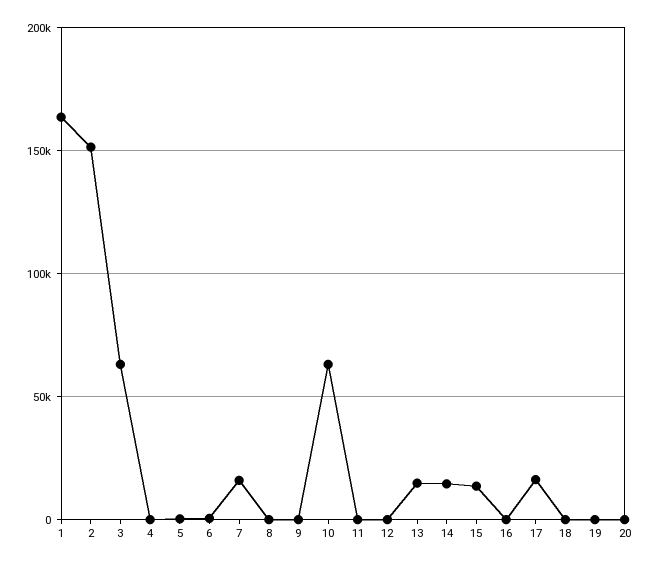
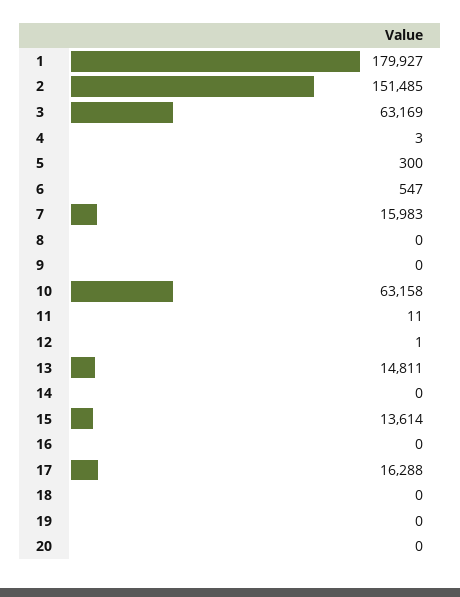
1: 165000 -> 179927
14: 15000 -> 0

